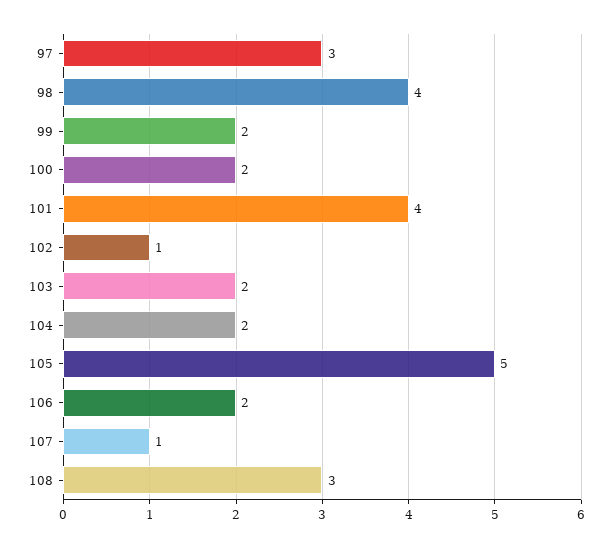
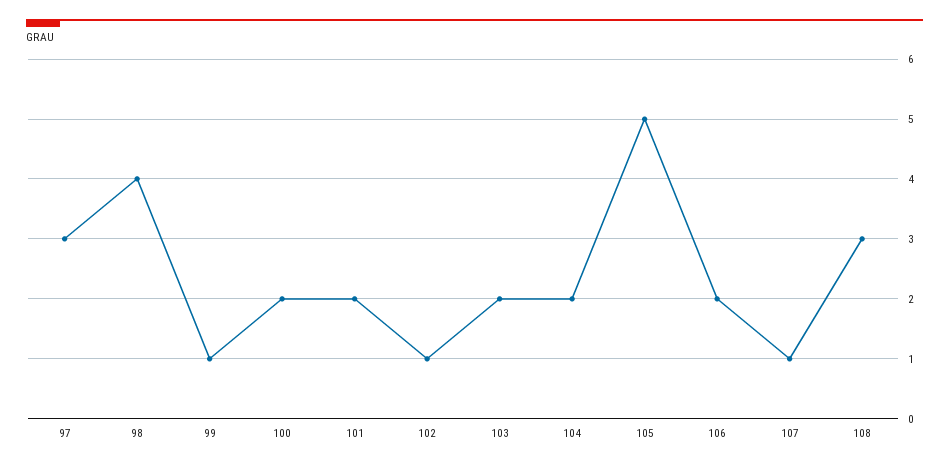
99: 2 -> 1
101: 4 -> 2

